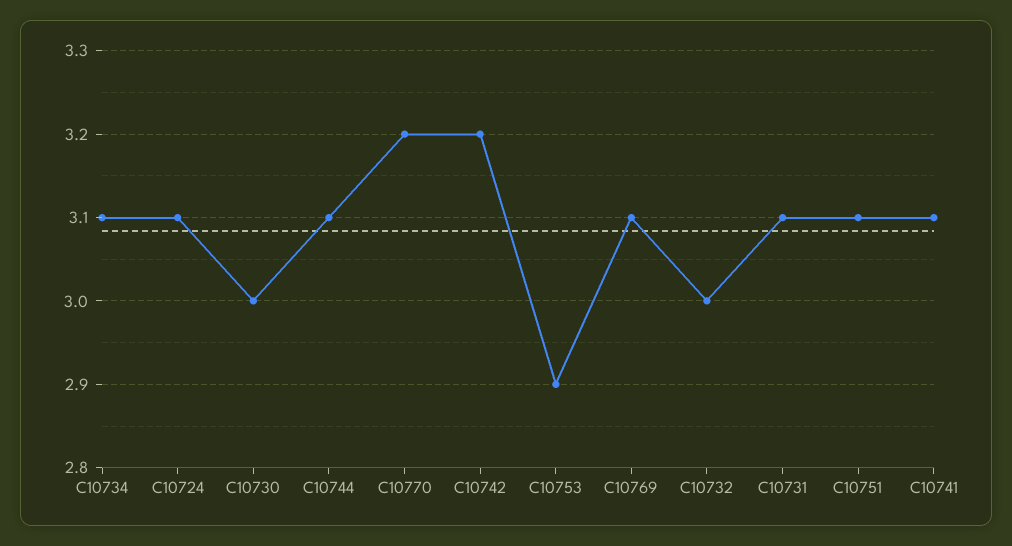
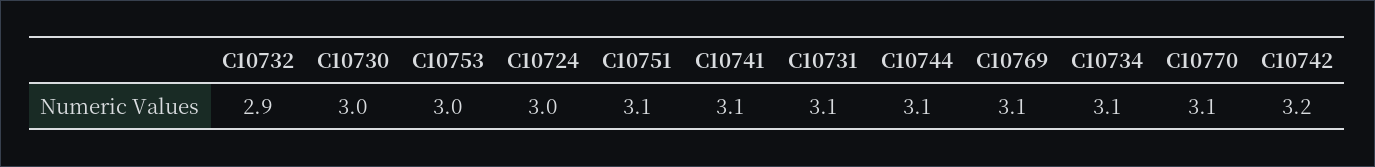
C10724: 3.1 -> 3
C10770: 3.2 -> 3.1
C10753: 2.9 -> 3
C10732: 3 -> 2.9

